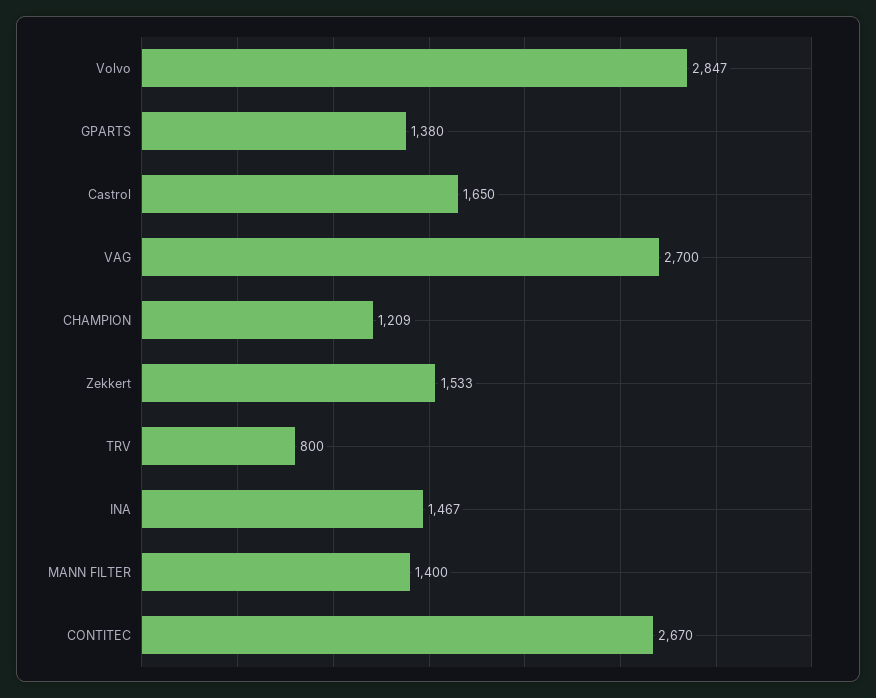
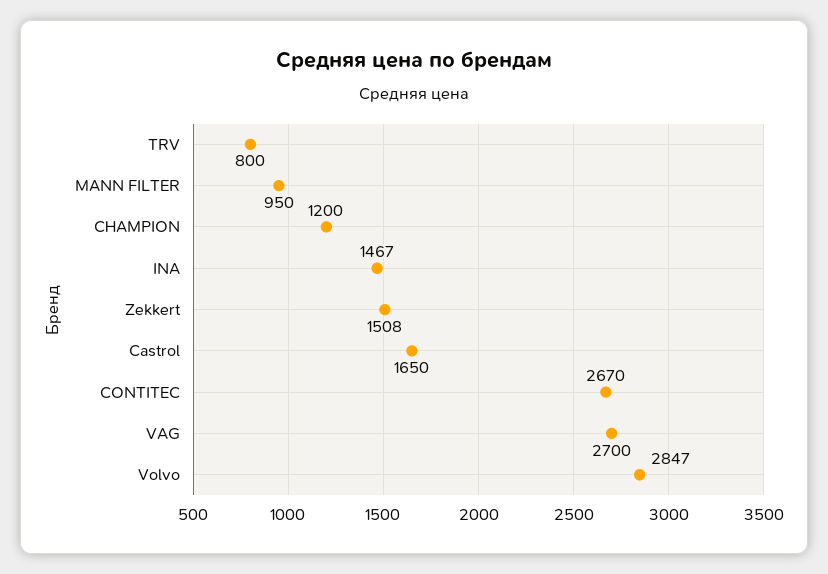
GPARTS: 1380 -> none
CHAMPION: 1209 -> 1200
Zekkert: 1533 -> 1508
MANN FILTER: 1400 -> 950

